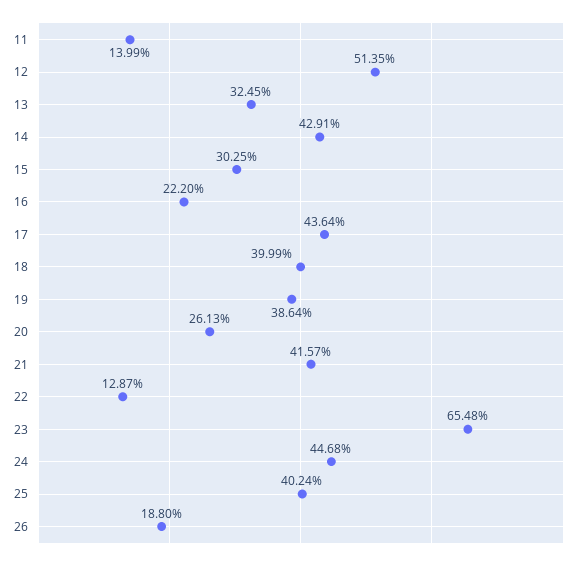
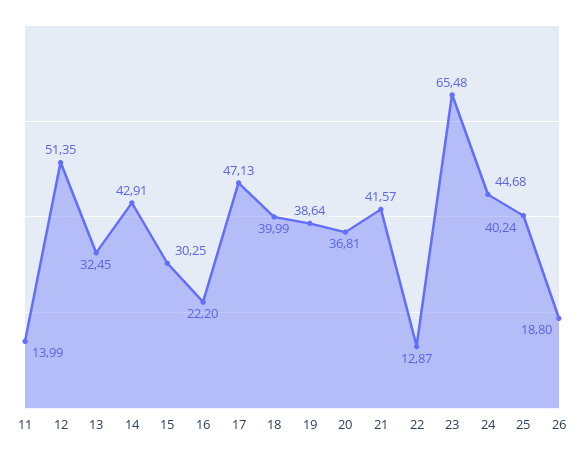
17: 43.64 -> 47.13
20: 26.13 -> 36.81

